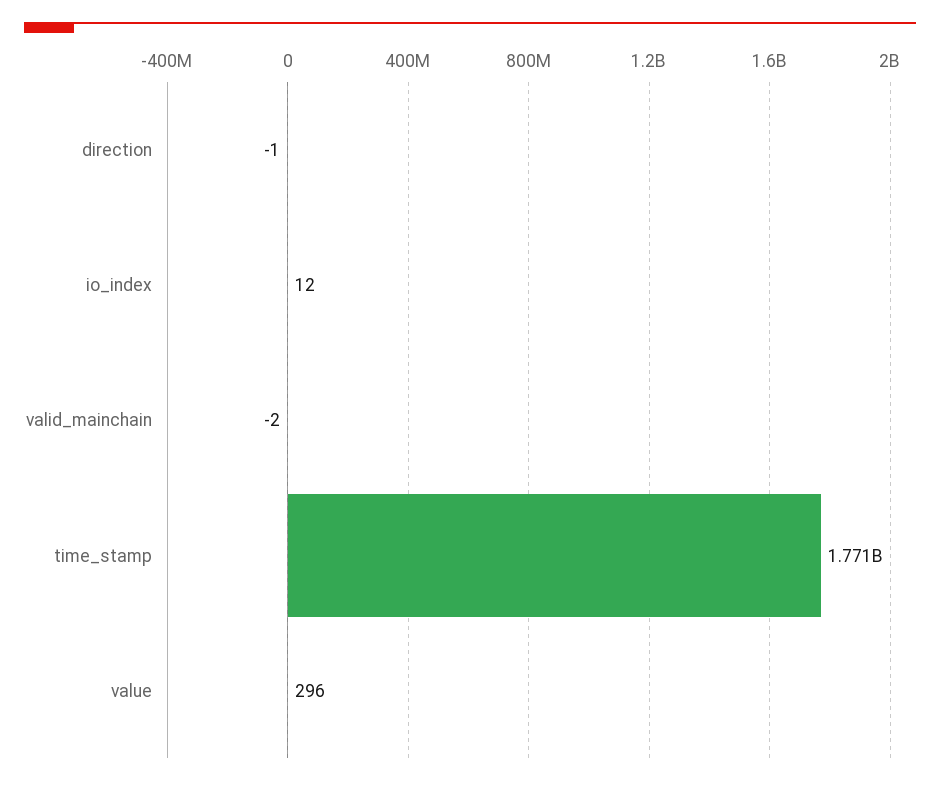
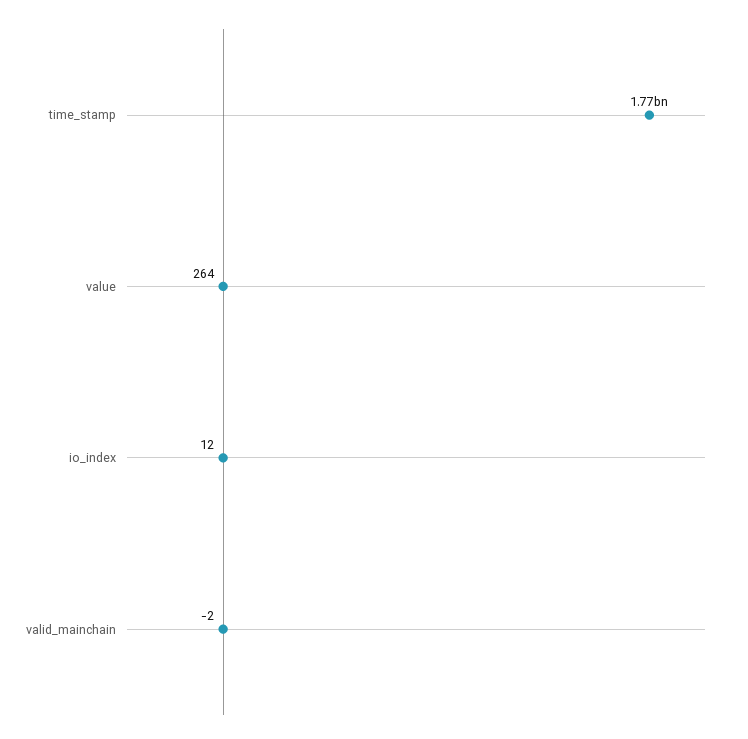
direction: -1 -> none
value: 296 -> 264

